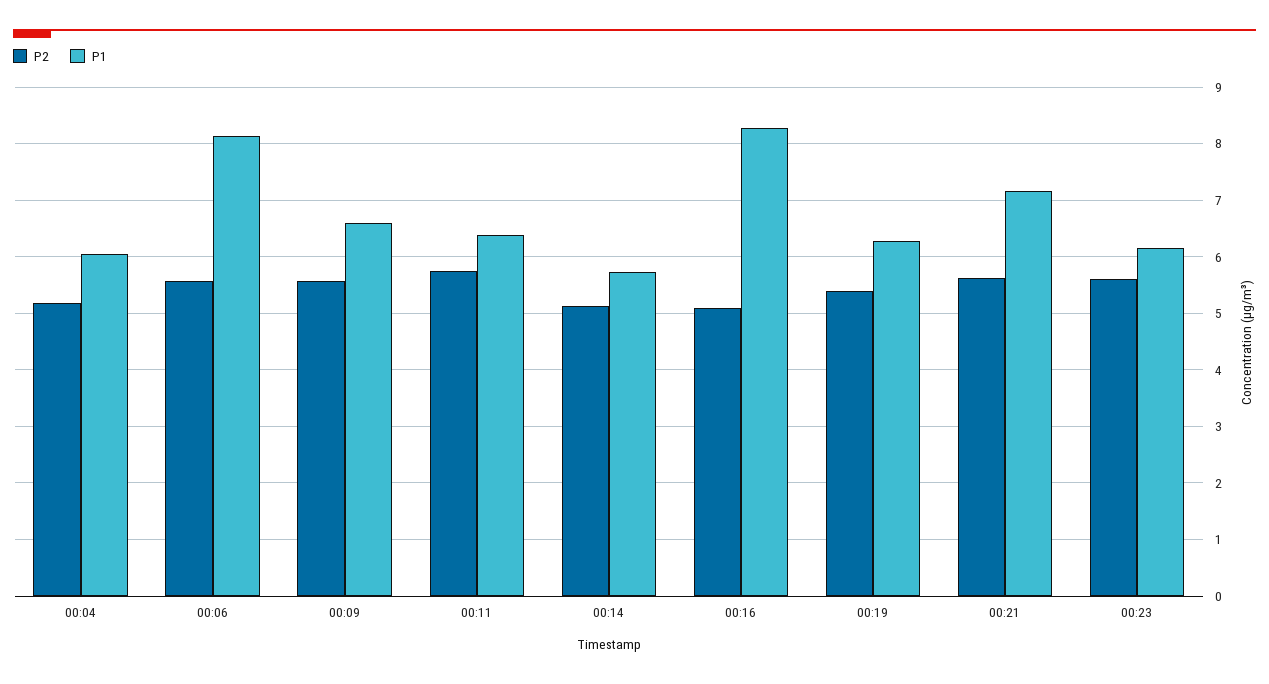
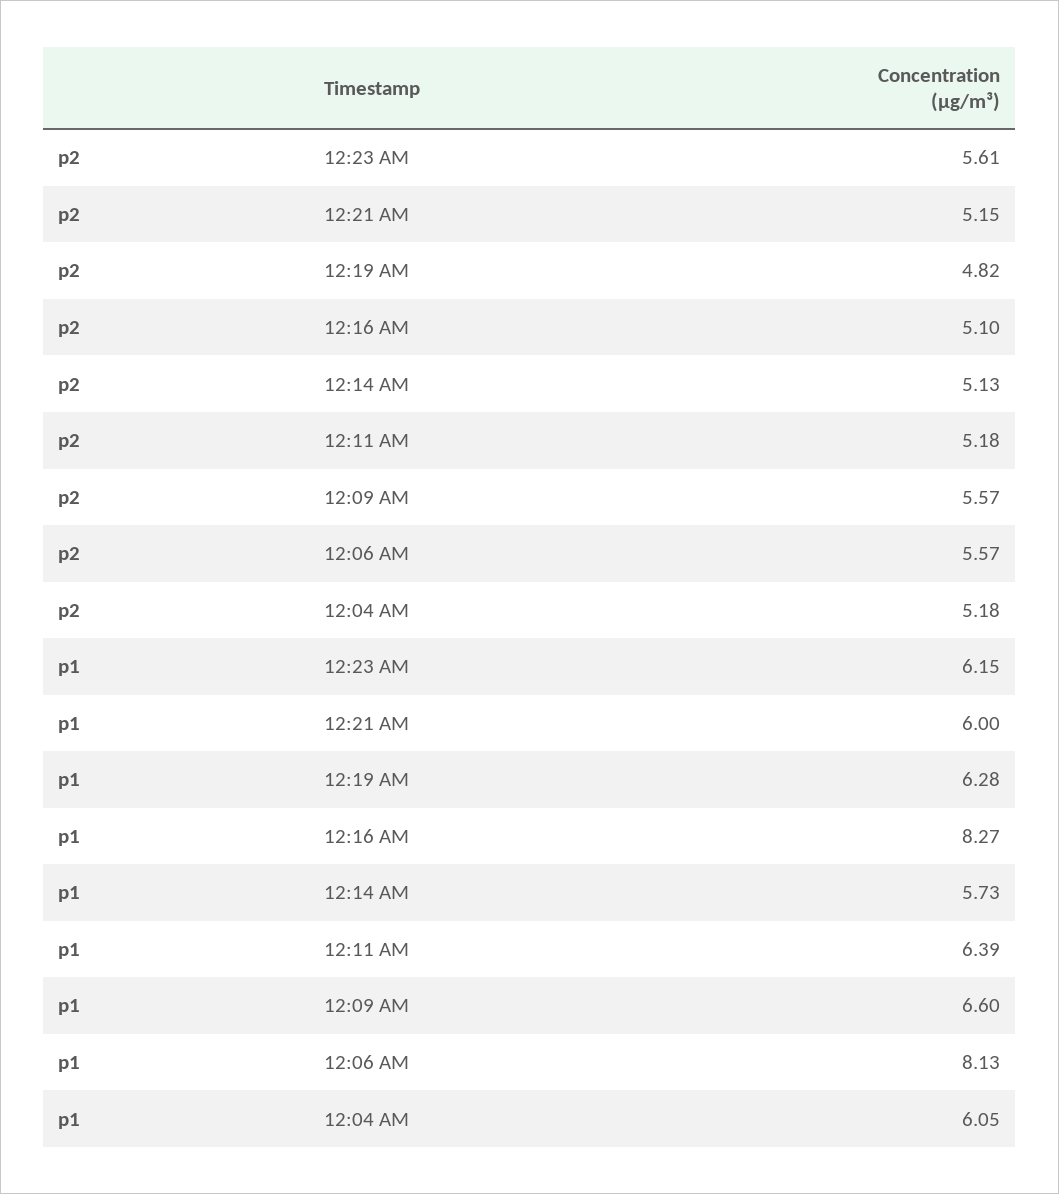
P2, 00:11: 5.8 -> 5.18
P2, 00:19: 5.4 -> 4.82
P2, 00:21: 5.6 -> 5.15
P1, 00:21: 7.2 -> 6

